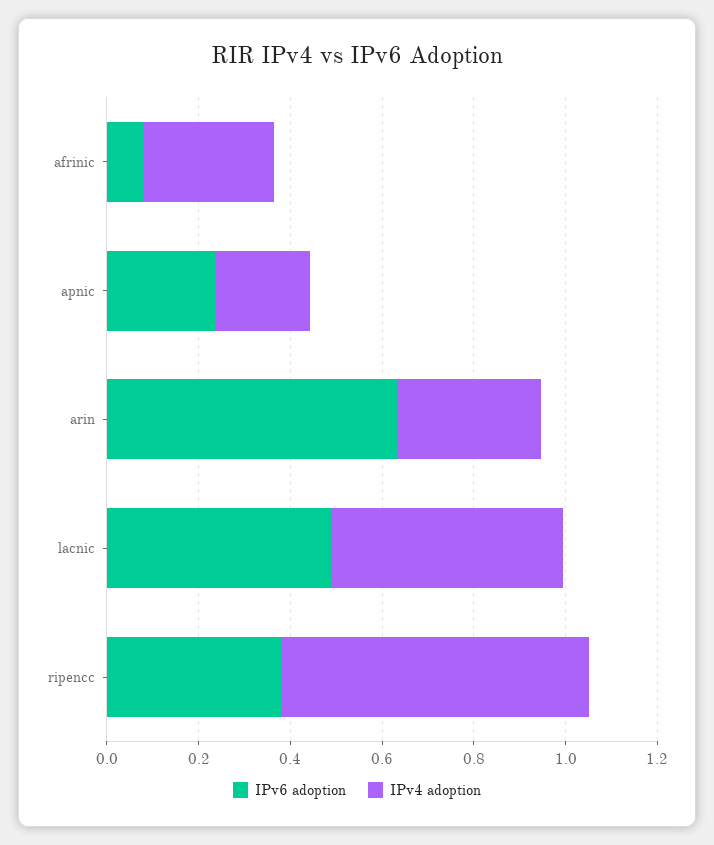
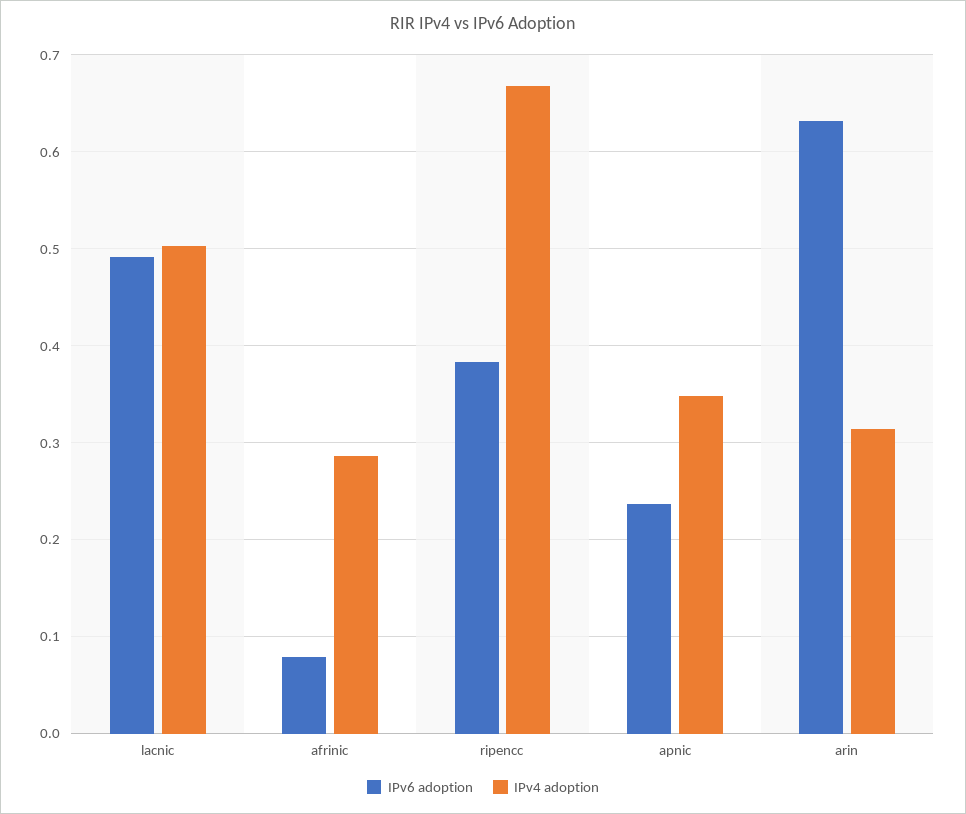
IPv4 adoption, apnic: 0.2 -> 0.35

